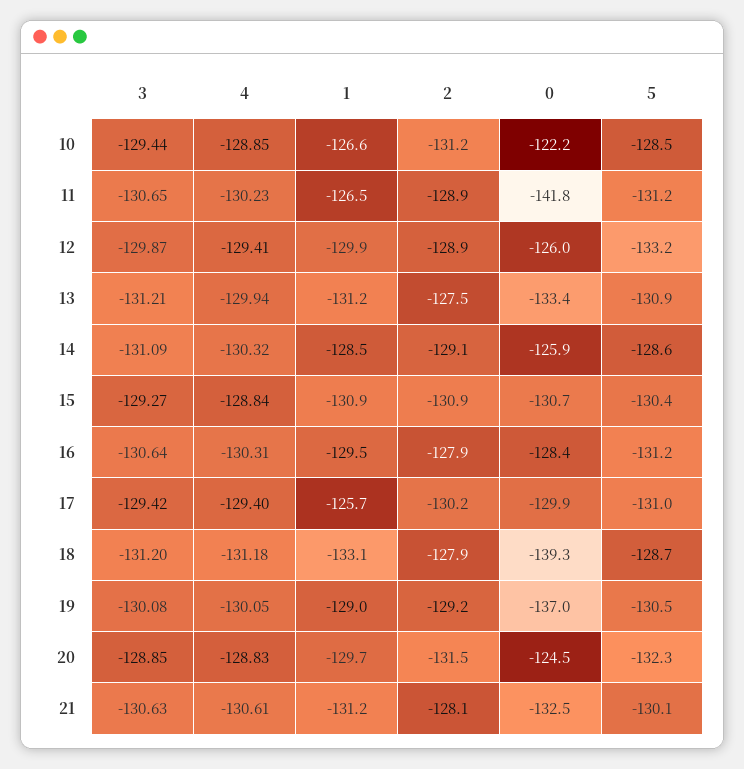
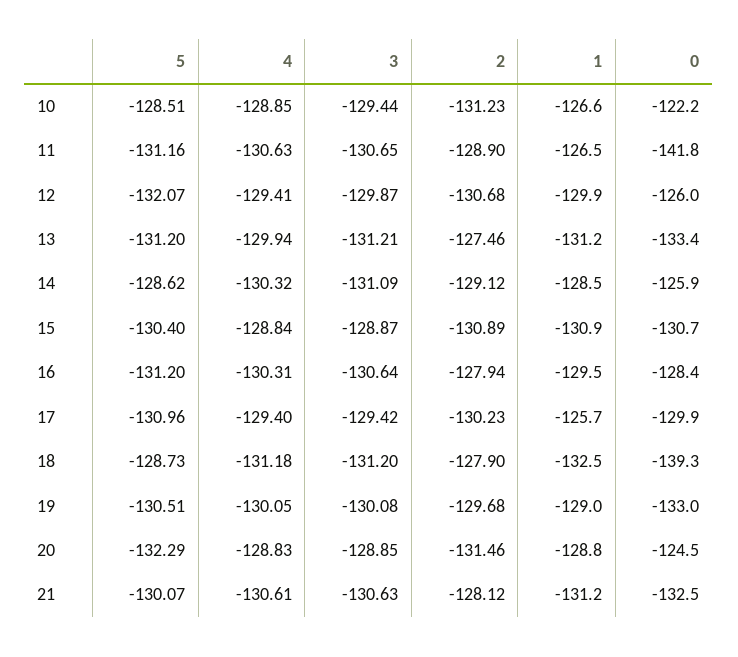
4, 11: -130.23 -> -130.63
2, 12: -128.9 -> -130.68
5, 12: -133.2 -> -132.07
5, 13: -130.9 -> -131.2
3, 15: -129.27 -> -128.87
1, 18: -133.1 -> -132.5
2, 19: -129.2 -> -129.68
0, 19: -137 -> -133
1, 20: -129.7 -> -128.8

